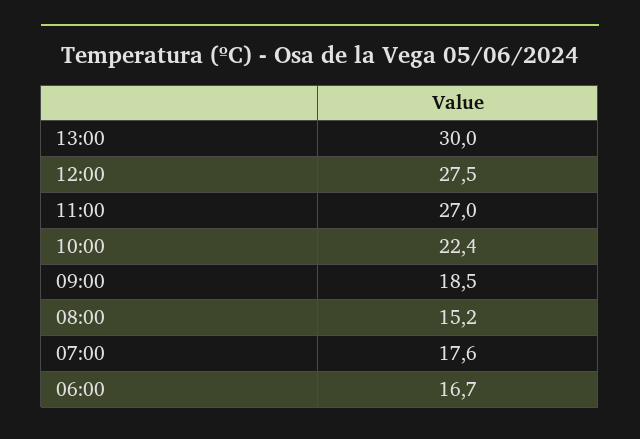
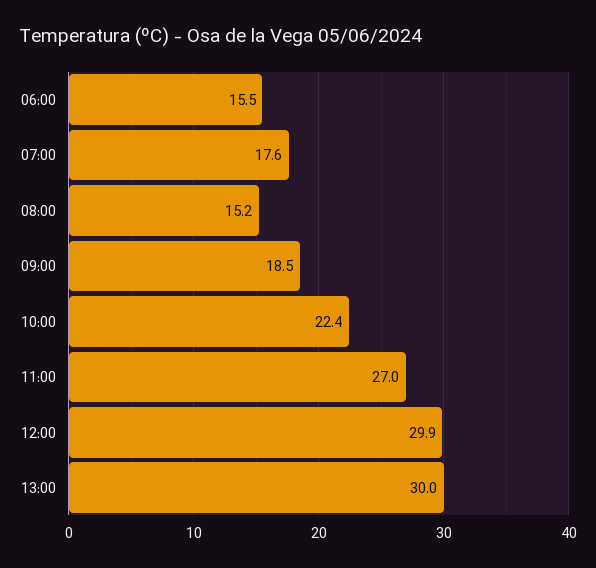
12:00: 27.5 -> 29.9
06:00: 16.7 -> 15.5

